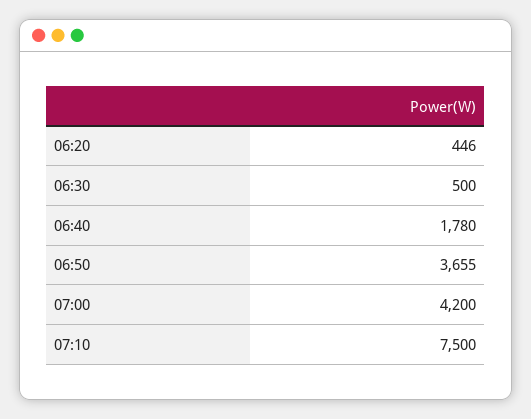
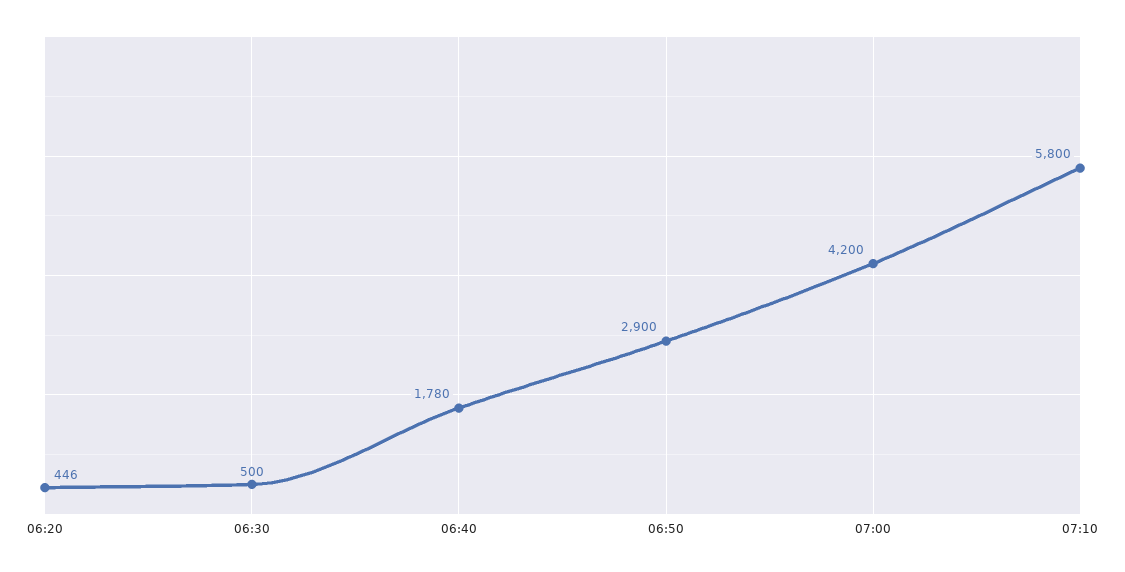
06:50: 3655 -> 2900
07:10: 7500 -> 5800

